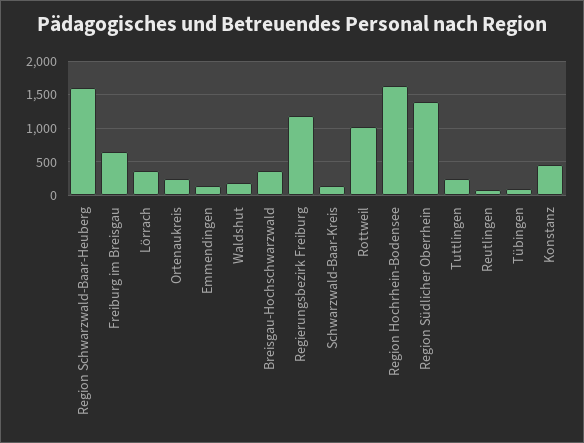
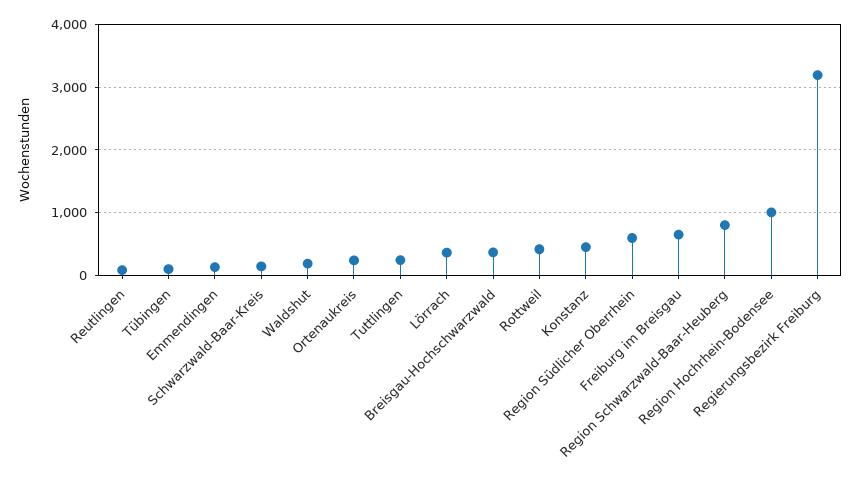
Region Schwarzwald-Baar-Heuberg: 1600 -> 800
Regierungsbezirk Freiburg: 1200 -> 3200
Rottweil: 1000 -> 400
Region Hochrhein-Bodensee: 1600 -> 1000
Region Südlicher Oberrhein: 1400 -> 600

